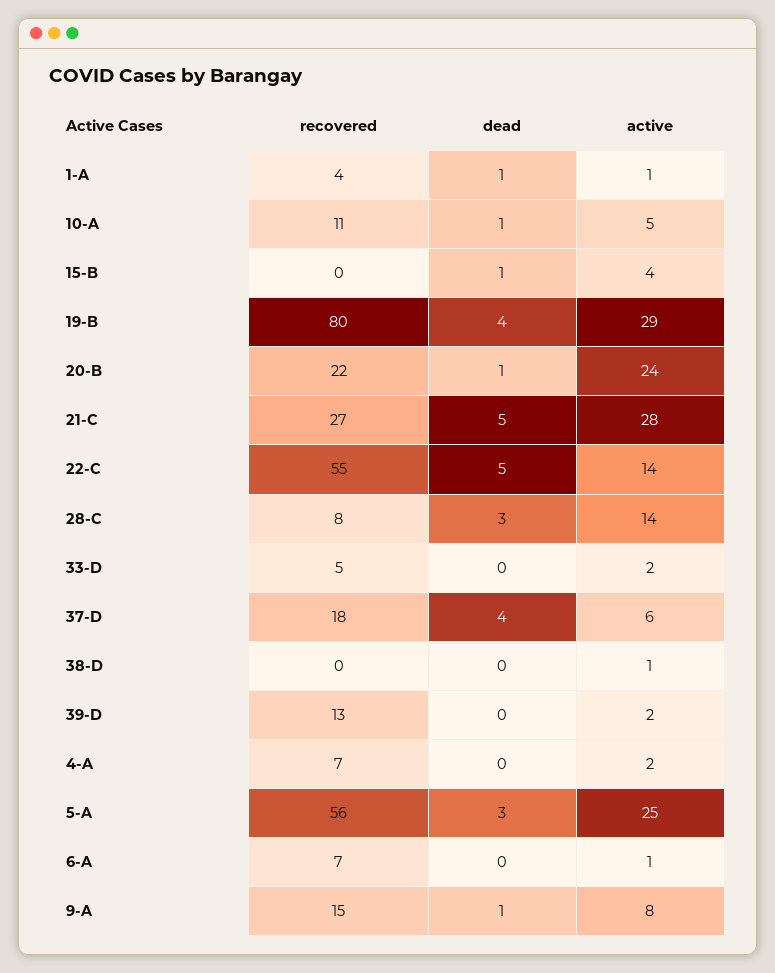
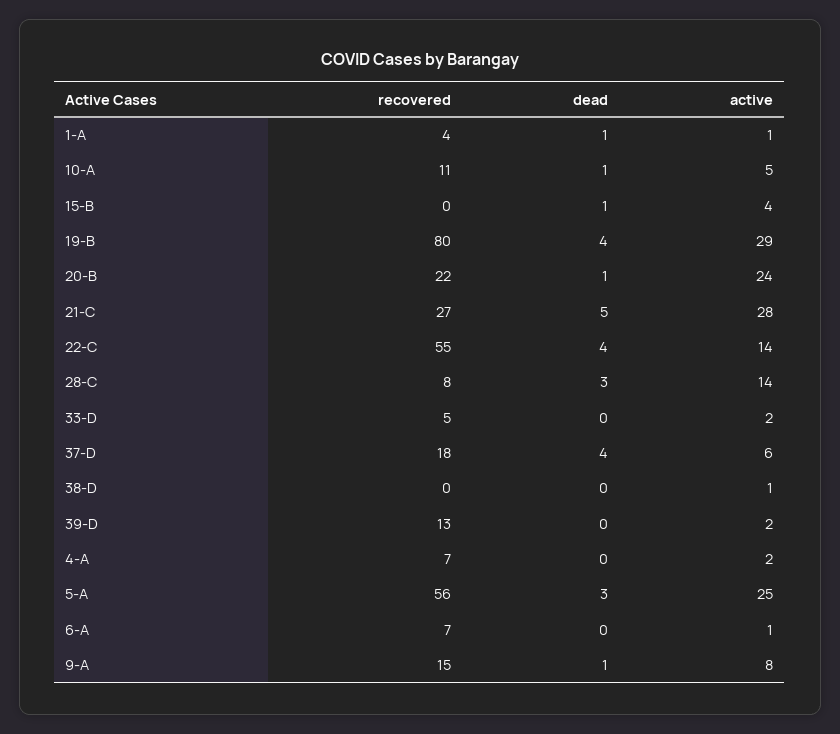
dead, 22-C: 5 -> 4

